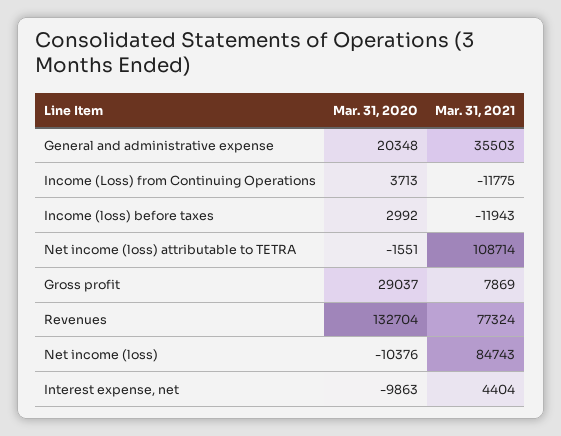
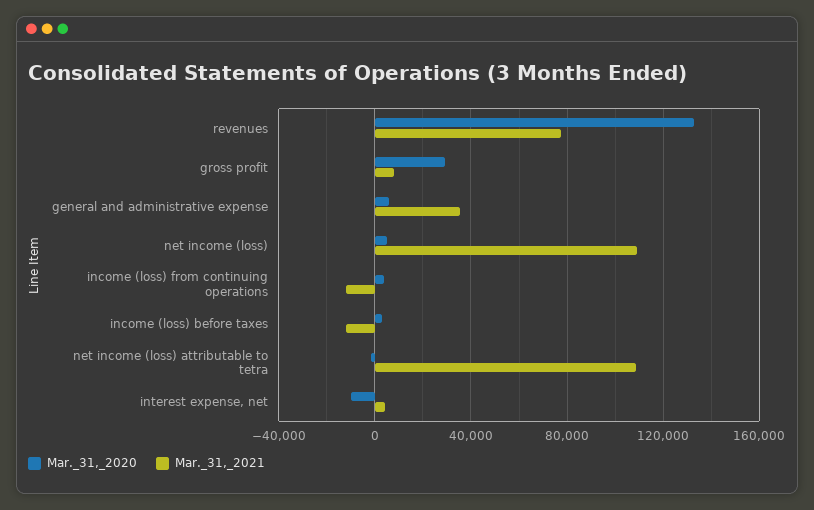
Mar. 31, 2020, General and administrative expense: 20348 -> 5000
Mar. 31, 2020, Net income (loss): -10376 -> 5000
Mar. 31, 2021, Net income (loss): 84743 -> 110000

